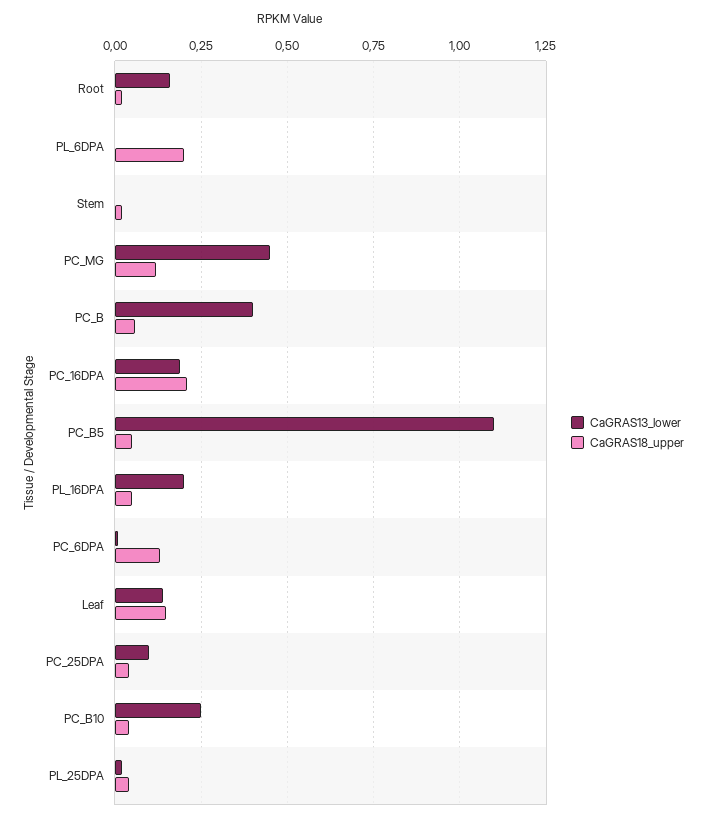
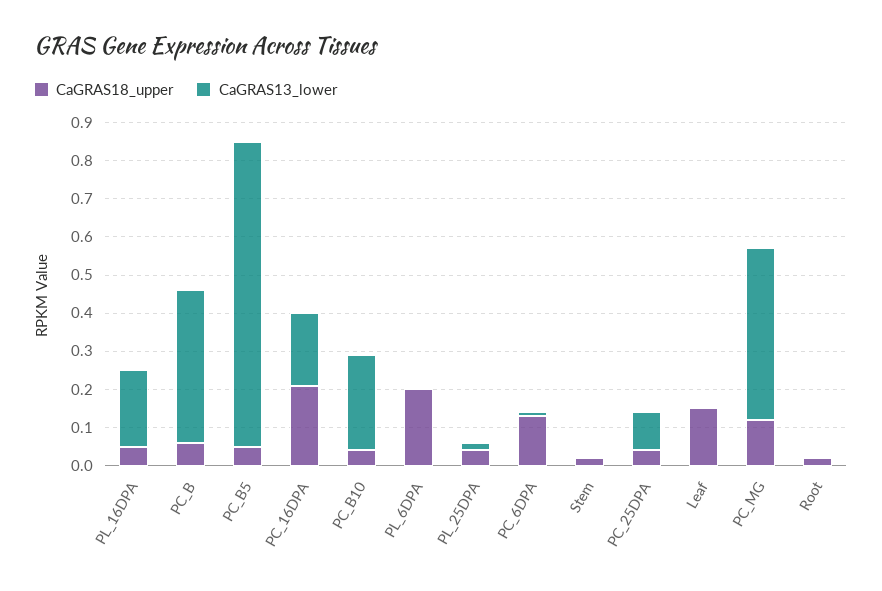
CaGRAS13_lower, Root: 0.15 -> 0
CaGRAS13_lower, PC_B5: 1.1 -> 0.8
CaGRAS13_lower, Leaf: 0.15 -> 0

